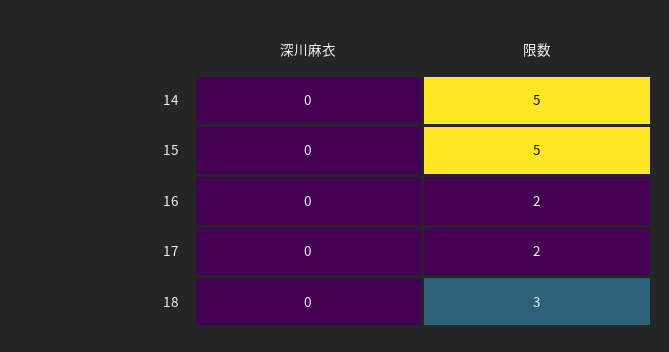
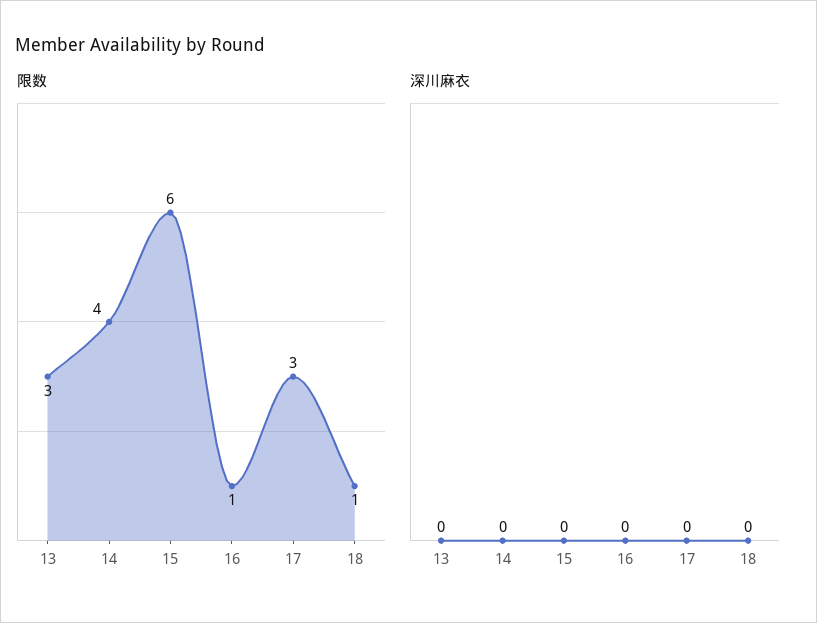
限数, 14: 5 -> 4
限数, 15: 5 -> 6
限数, 16: 2 -> 1
限数, 17: 2 -> 3
限数, 18: 3 -> 1
限数, 13: none -> 3
深川麻衣, 13: none -> 0

